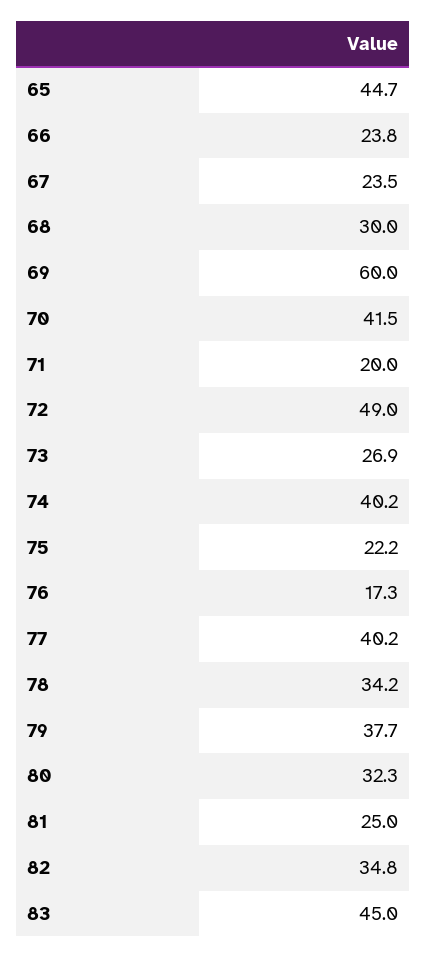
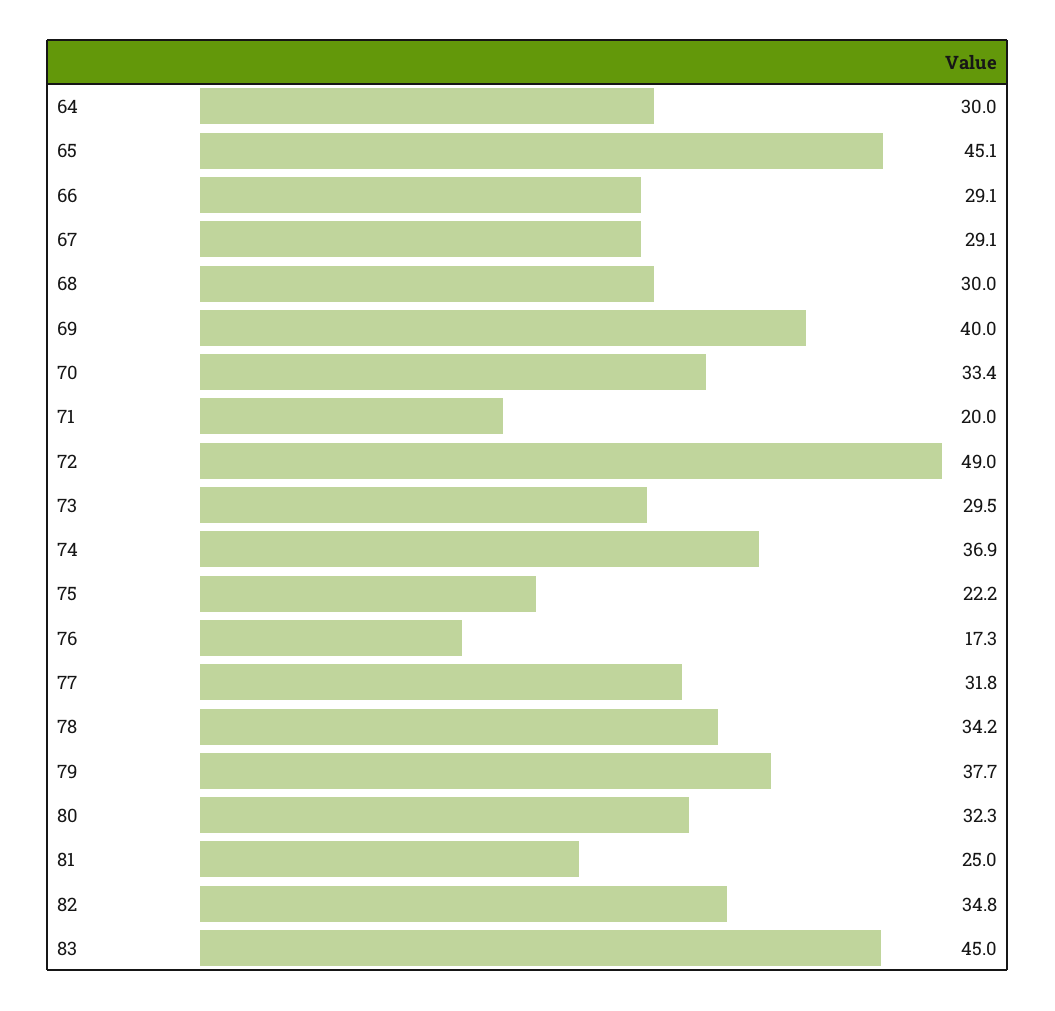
65: 44.7 -> 45.1
66: 23.8 -> 29.1
67: 23.5 -> 29.1
69: 60 -> 40
70: 41.5 -> 33.4
73: 26.9 -> 29.5
74: 40.2 -> 36.9
77: 40.2 -> 31.8
64: none -> 30

